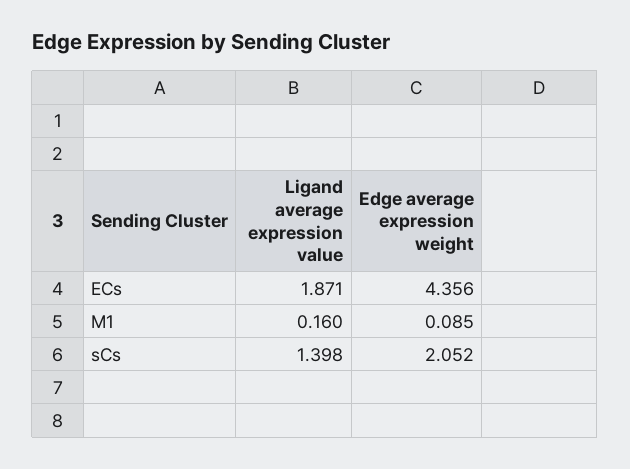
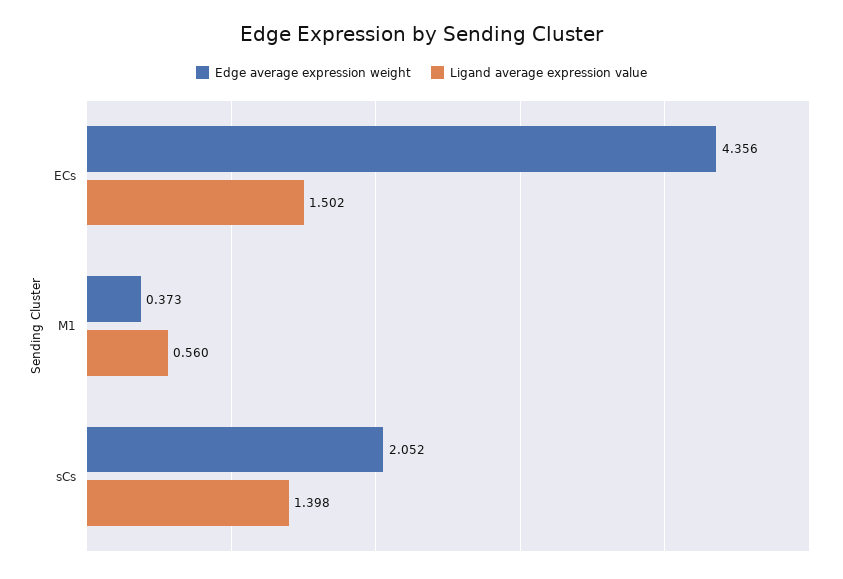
Ligand average expression value, ECs: 1.871 -> 1.502
Ligand average expression value, M1: 0.16 -> 0.56
Edge average expression weight, M1: 0.085 -> 0.373

